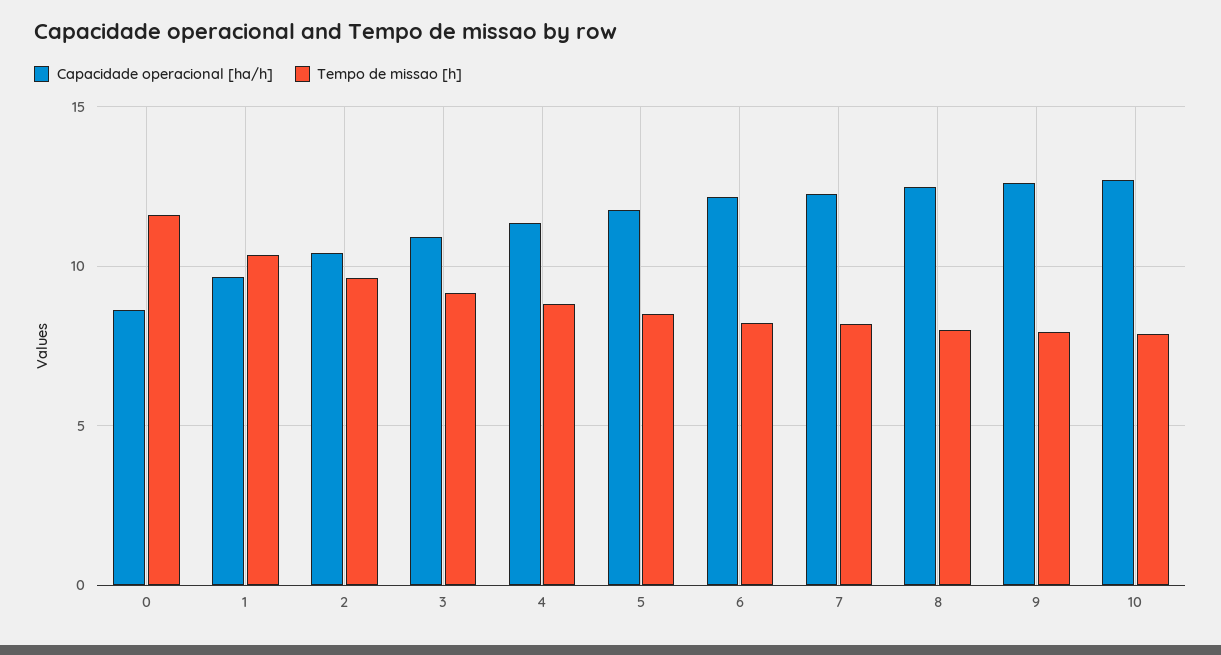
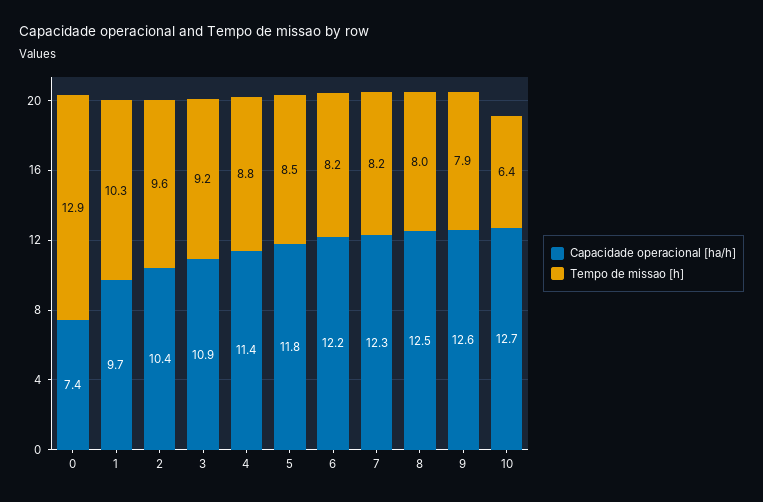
Capacidade operacional [ha/h], 0: 8.5 -> 7.4
Tempo de missao [h], 0: 11.5 -> 12.9
Tempo de missao [h], 10: 8 -> 6.4

